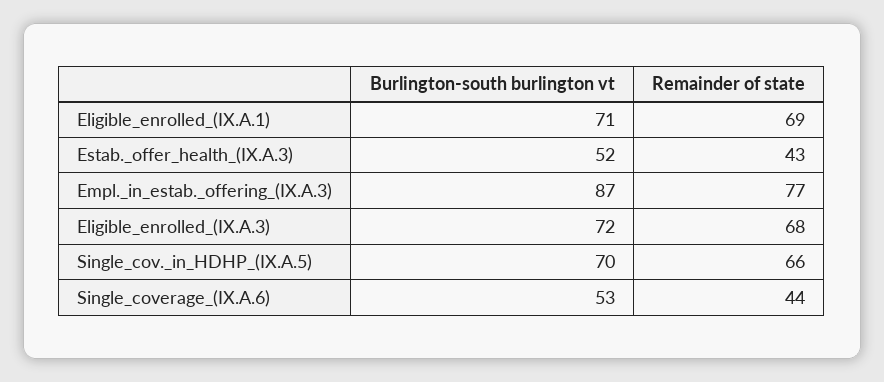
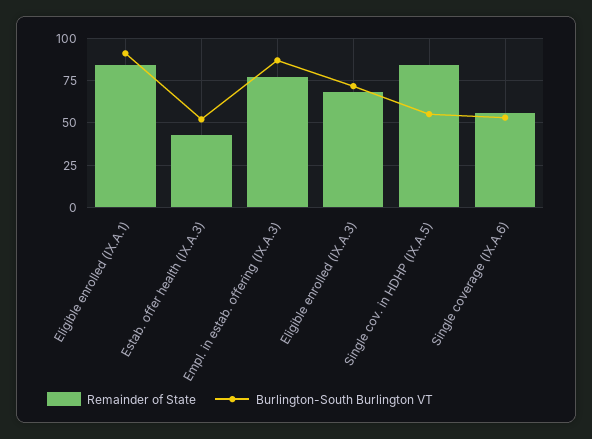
Burlington-south burlington vt, Eligible_enrolled_(IX.A.1): 71 -> 90
Remainder of state, Eligible_enrolled_(IX.A.1): 69 -> 85
Burlington-south burlington vt, Single_cov._in_HDHP_(IX.A.5): 70 -> 55
Remainder of state, Single_cov._in_HDHP_(IX.A.5): 66 -> 85
Remainder of state, Single_coverage_(IX.A.6): 44 -> 55

